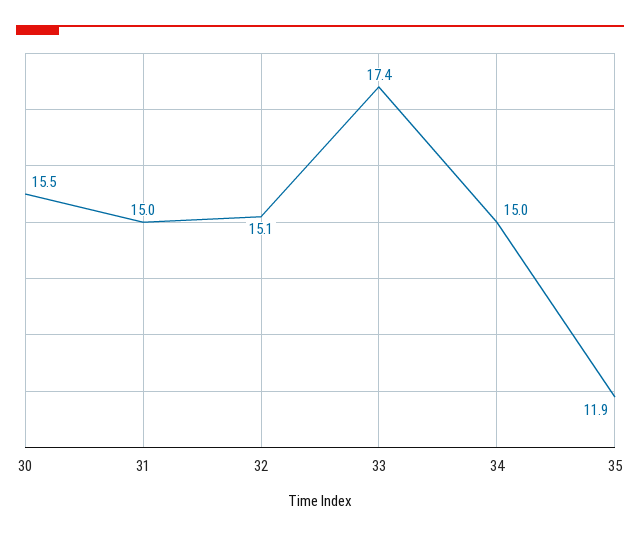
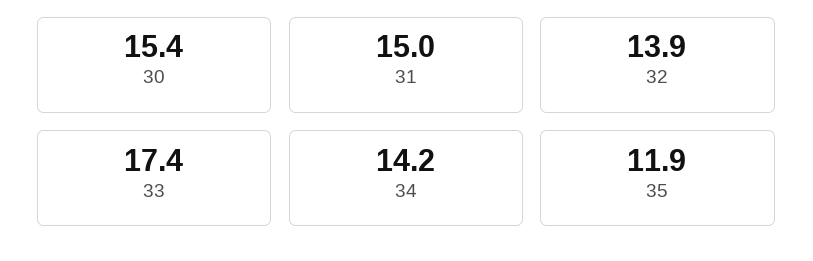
30: 15.5 -> 15.4
32: 15.1 -> 13.9
34: 15 -> 14.2

